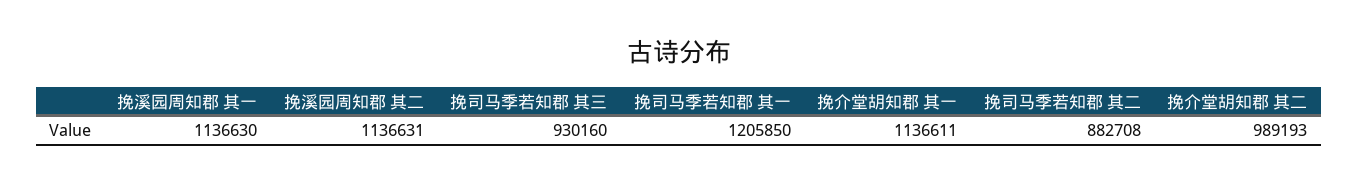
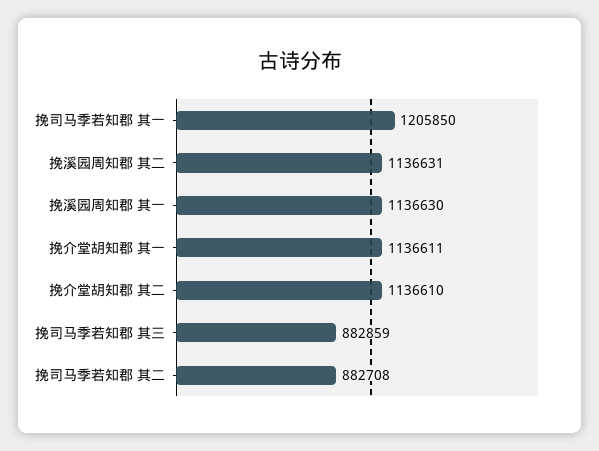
挽司马季若知郡 其三: 930160 -> 882859
挽介堂胡知郡 其二: 989193 -> 1136610

